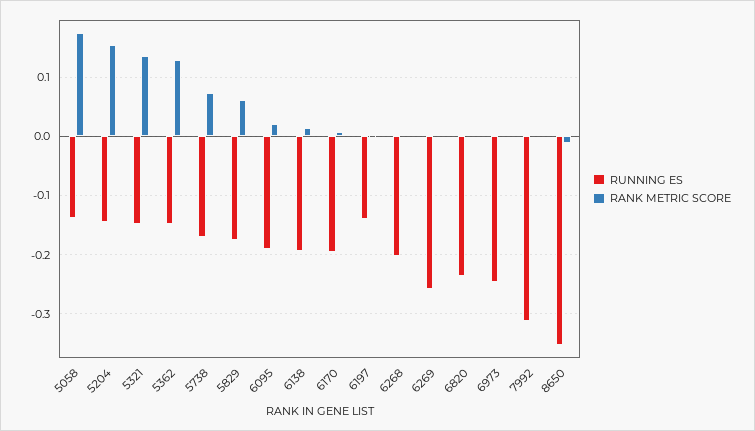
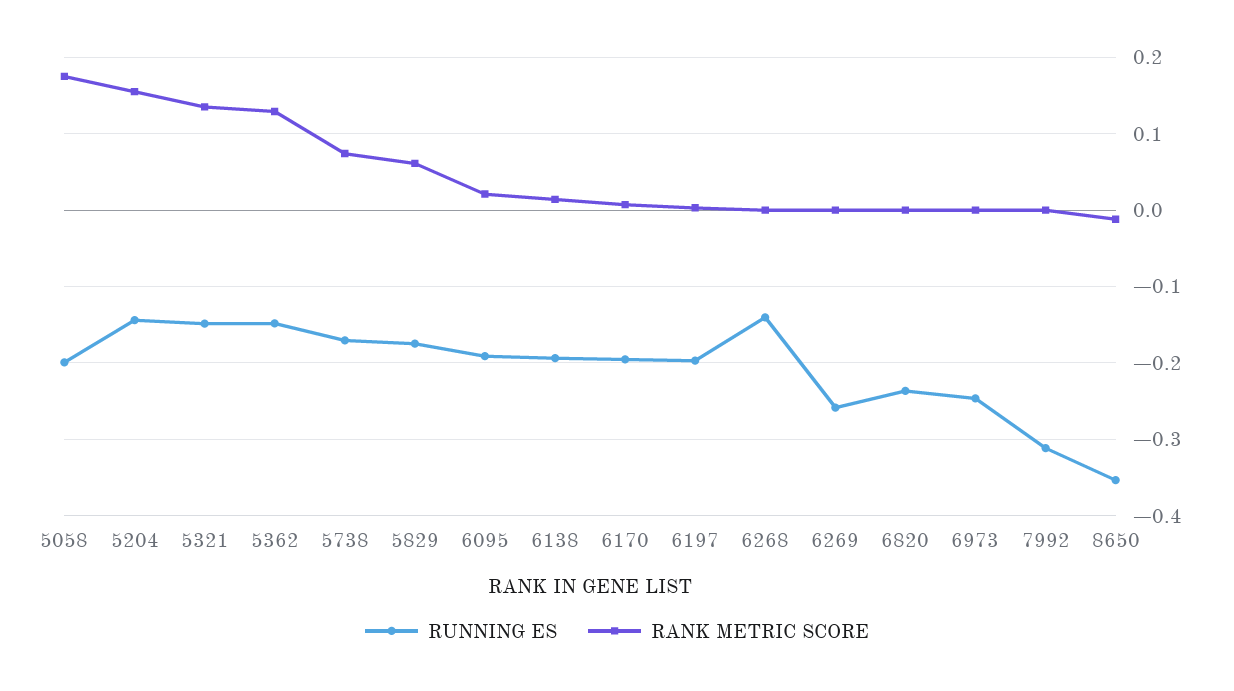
RUNNING ES, 5058: -0.14 -> -0.2
RUNNING ES, 6197: -0.14 -> -0.2
RUNNING ES, 6268: -0.2 -> -0.14

